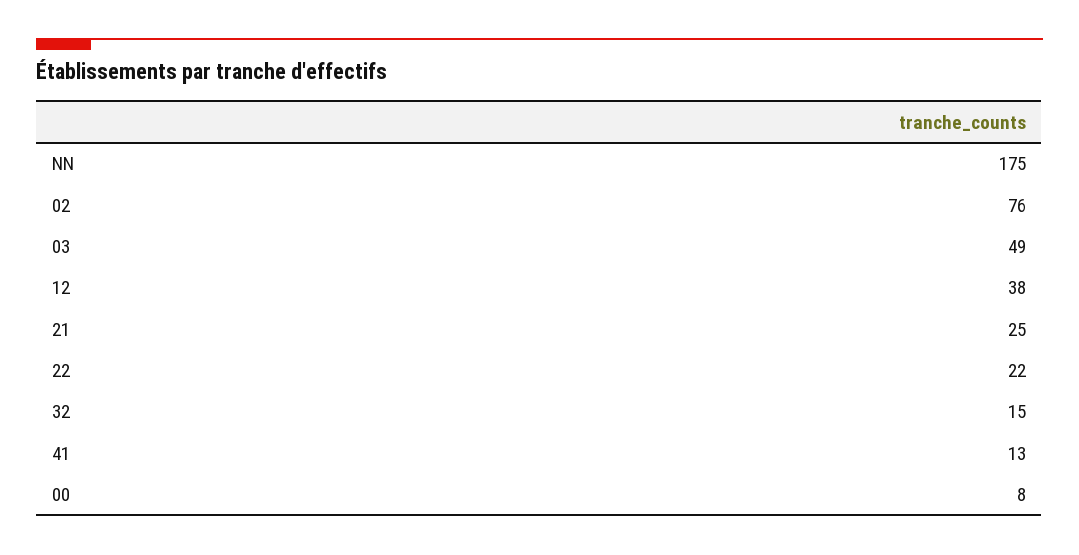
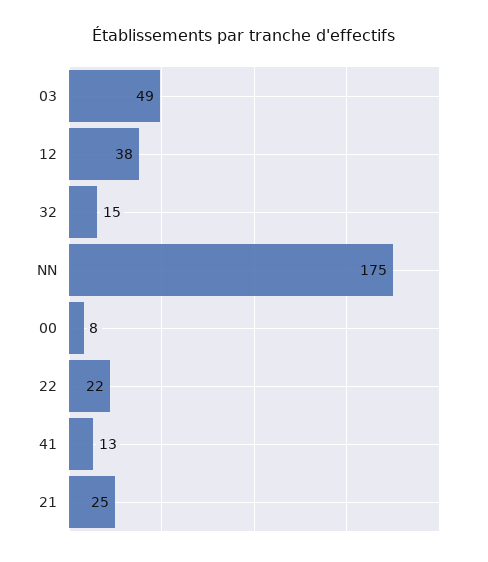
02: 76 -> none

